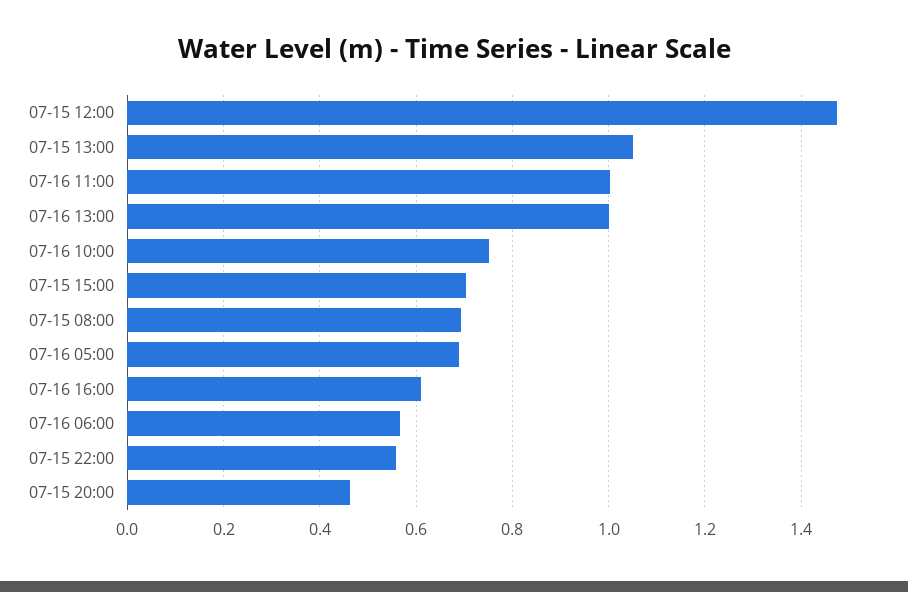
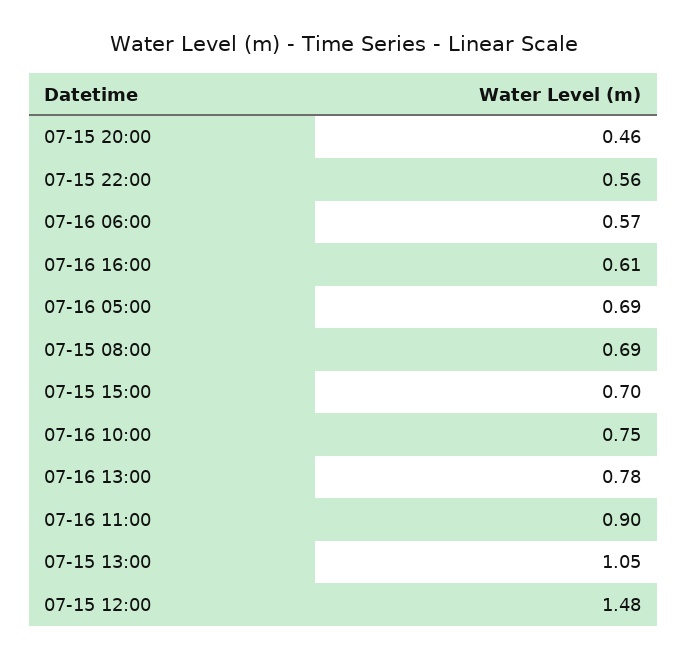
07-16 11:00: 1 -> 0.9
07-16 13:00: 1 -> 0.78

